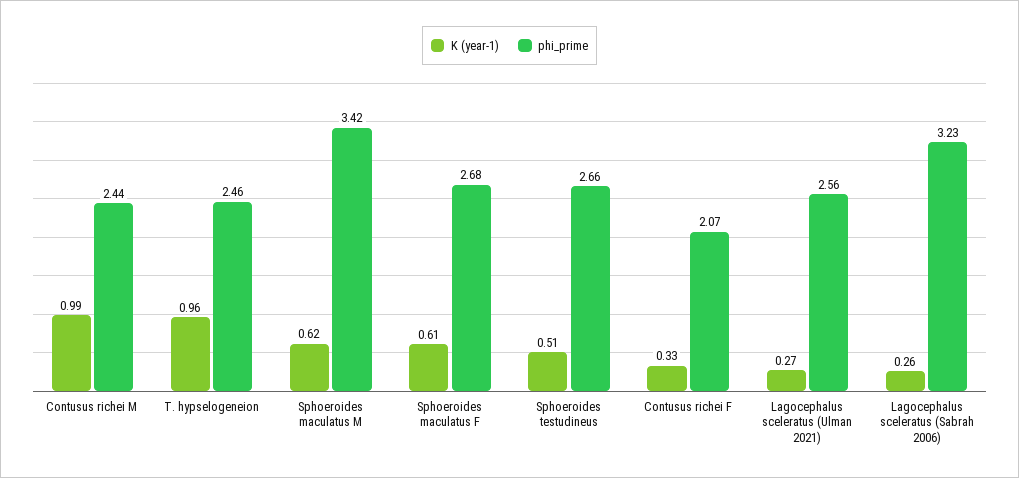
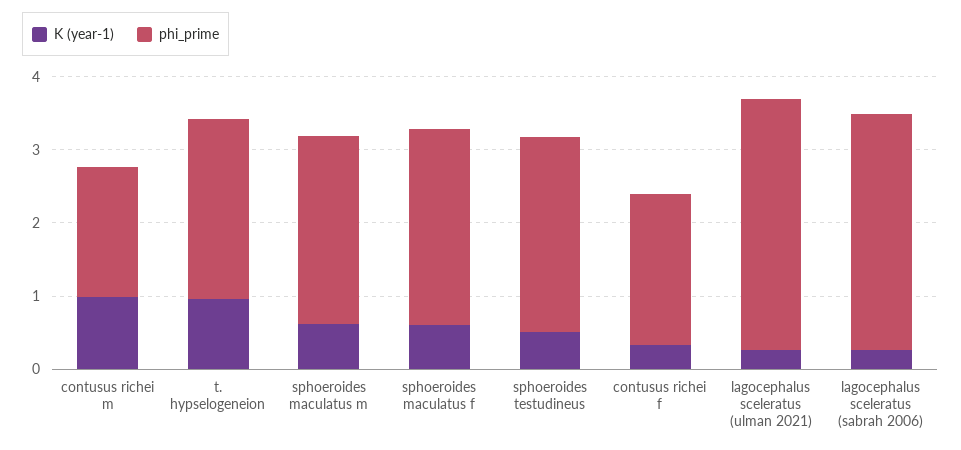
phi_prime, Contusus richei M: 2.44 -> 1.8
phi_prime, Sphoeroides maculatus M: 3.42 -> 2.6
phi_prime, Lagocephalus sceleratus (Ulman 2021): 2.56 -> 3.4

